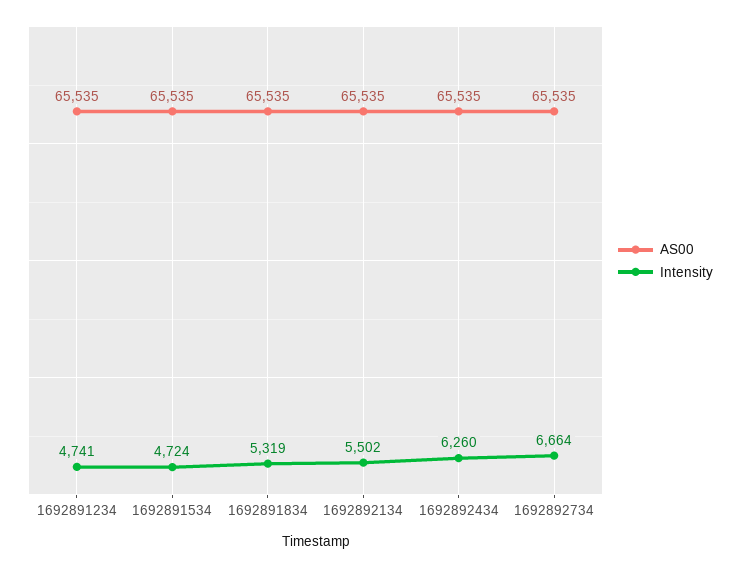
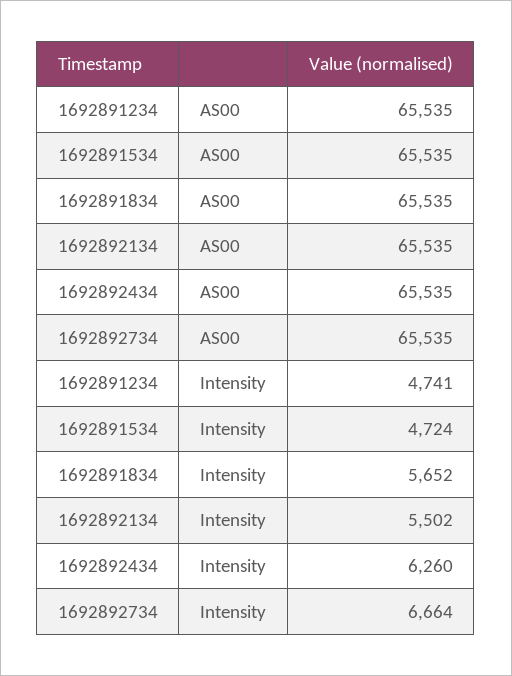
Intensity, 1692891834: 5319 -> 5652

